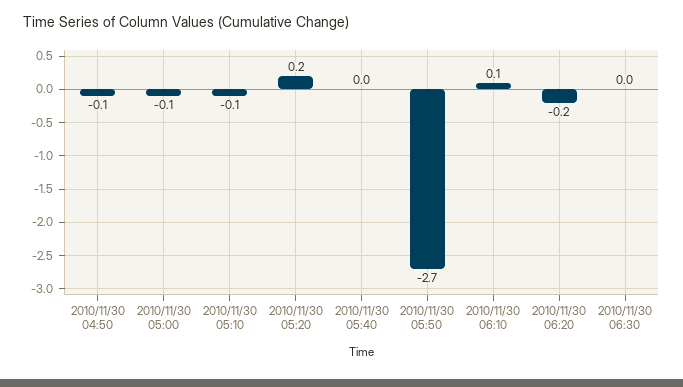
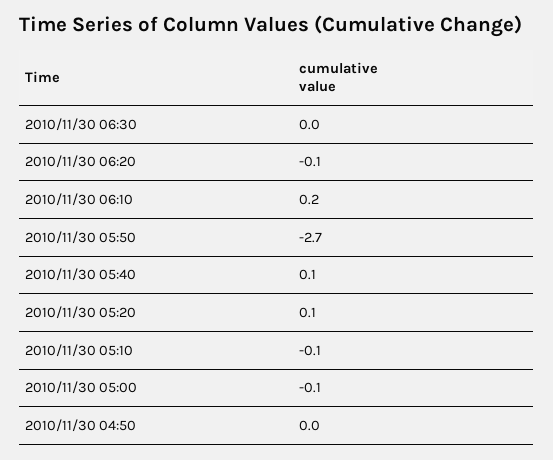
2010/11/30 04:50: -0.1 -> 0
2010/11/30 05:20: 0.2 -> 0.1
2010/11/30 05:40: 0 -> 0.1
2010/11/30 06:10: 0.1 -> 0.2
2010/11/30 06:20: -0.2 -> -0.1

